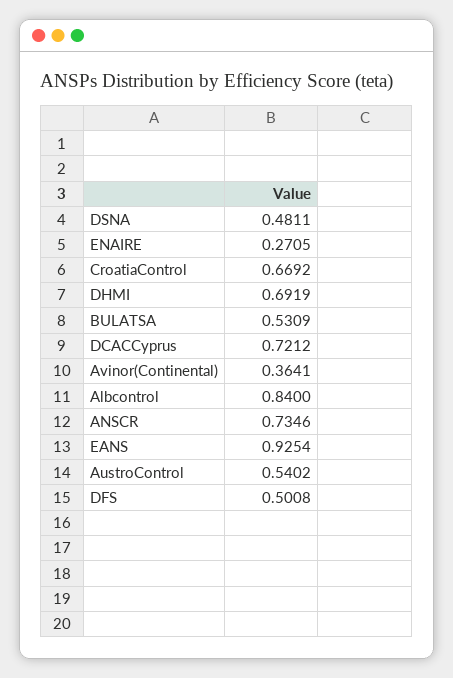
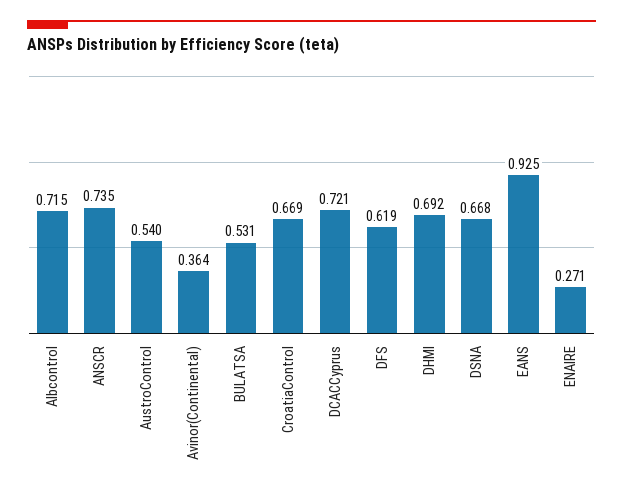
DSNA: 0.4811 -> 0.668
Albcontrol: 0.84 -> 0.715
DFS: 0.5008 -> 0.619

